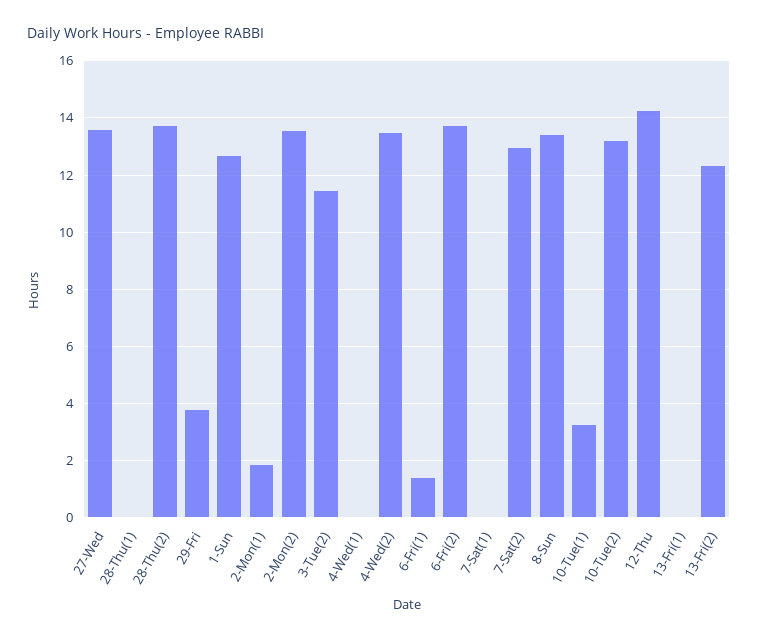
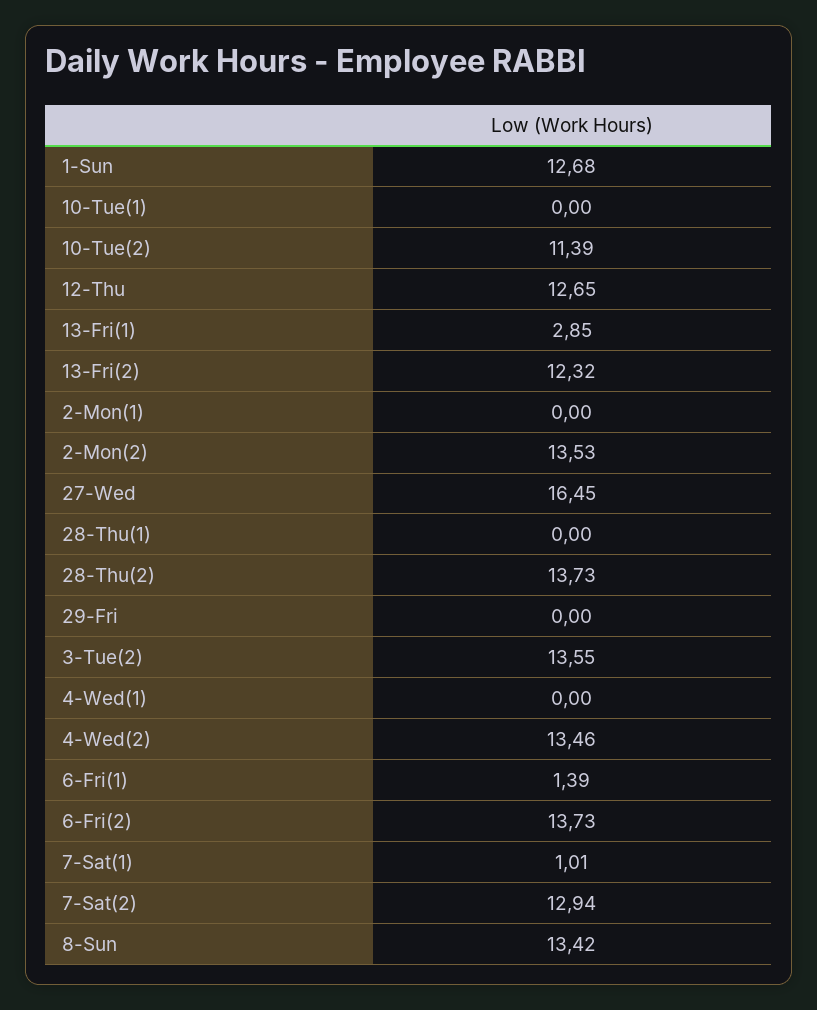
27-Wed: 13.5 -> 16.45
29-Fri: 3.75 -> 0
2-Mon(1): 1.75 -> 0
3-Tue(2): 11.5 -> 13.55
7-Sat(1): 0 -> 1.01
10-Tue(1): 3.25 -> 0
10-Tue(2): 13.25 -> 11.39
12-Thu: 14.25 -> 12.65
13-Fri(1): 0 -> 2.85

